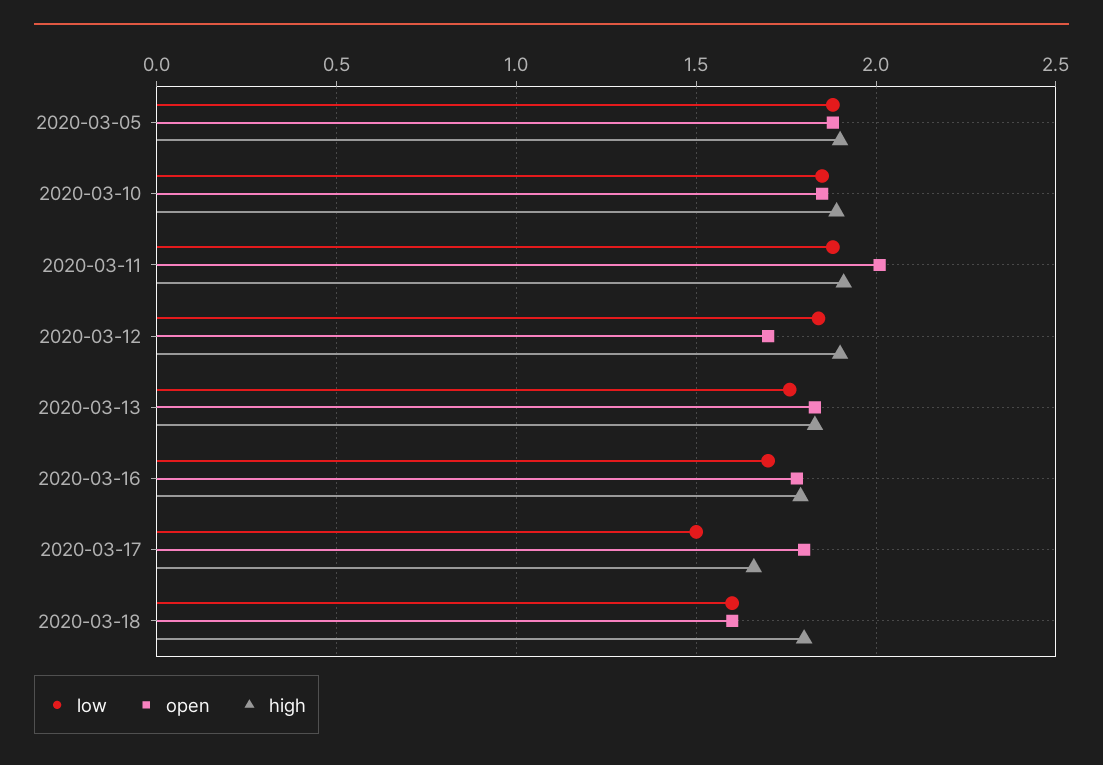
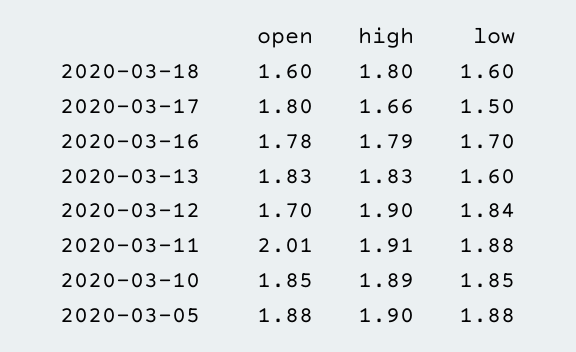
low, 2020-03-13: 1.75 -> 1.6

